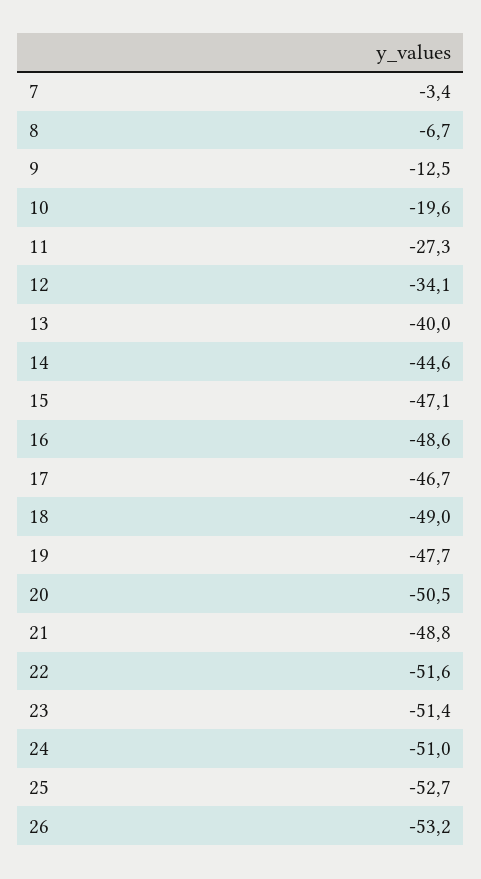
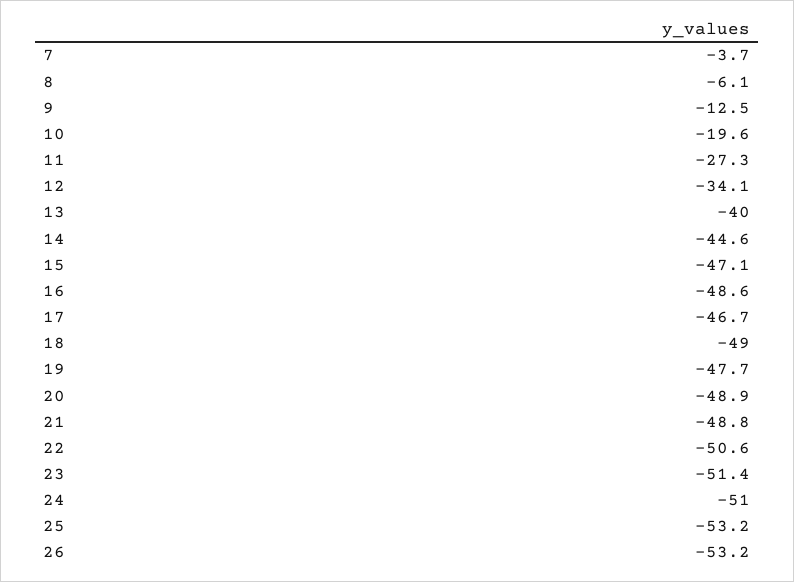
7: -3.4 -> -3.7
8: -6.7 -> -6.1
20: -50.5 -> -48.9
22: -51.6 -> -50.6
25: -52.7 -> -53.2

